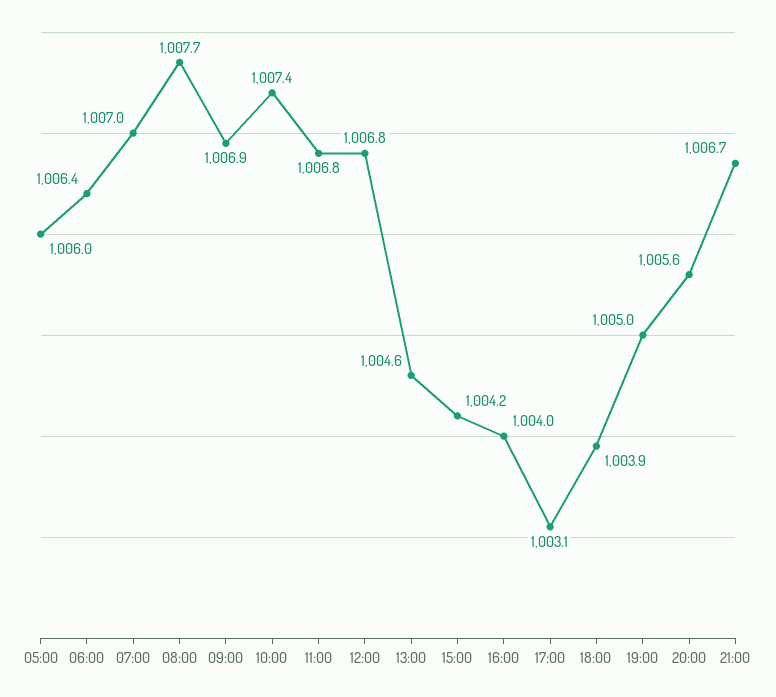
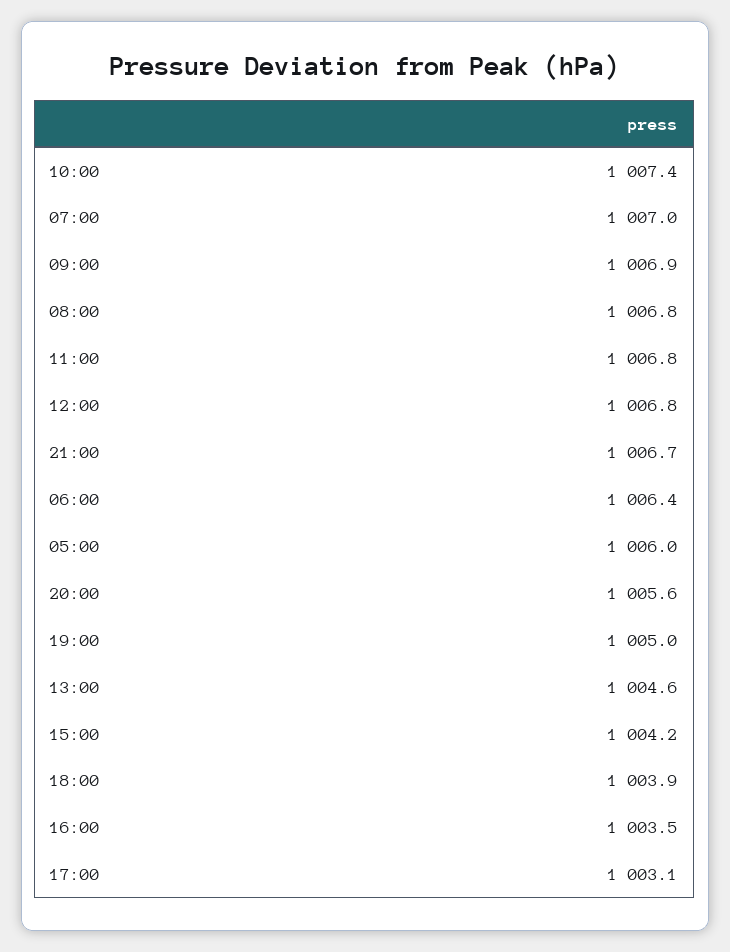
08:00: 1007.7 -> 1006.8
16:00: 1004 -> 1003.5

